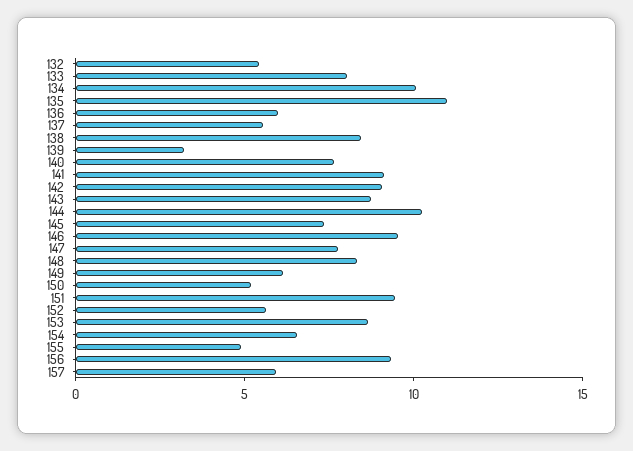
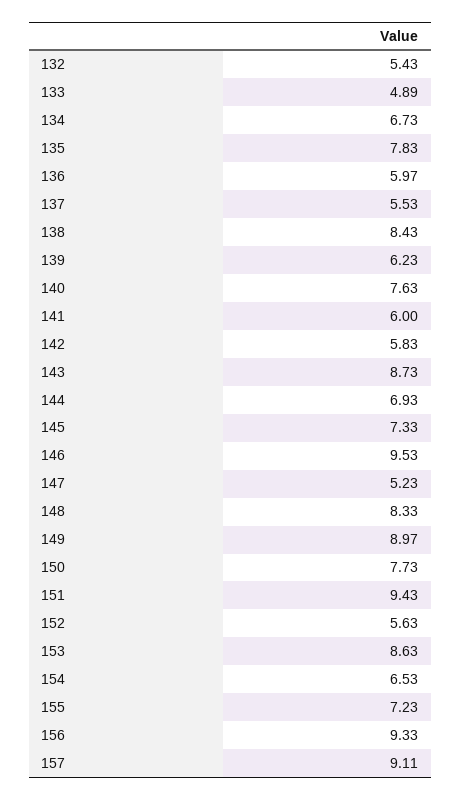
133: 8 -> 4.89
134: 10 -> 6.73
135: 11 -> 7.83
139: 3 -> 6.23
141: 9 -> 6
142: 9 -> 5.83
144: 10 -> 6.93
147: 8 -> 5.23
149: 6 -> 8.97
150: 5 -> 7.73
155: 5 -> 7.23
157: 6 -> 9.11

